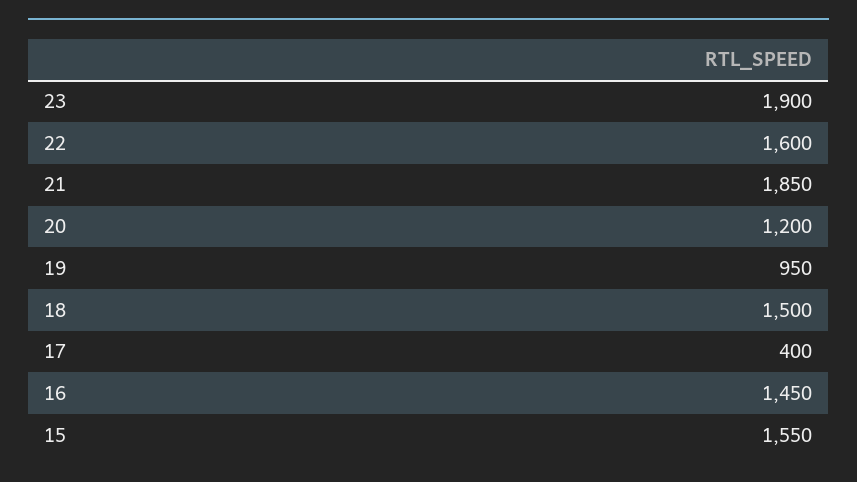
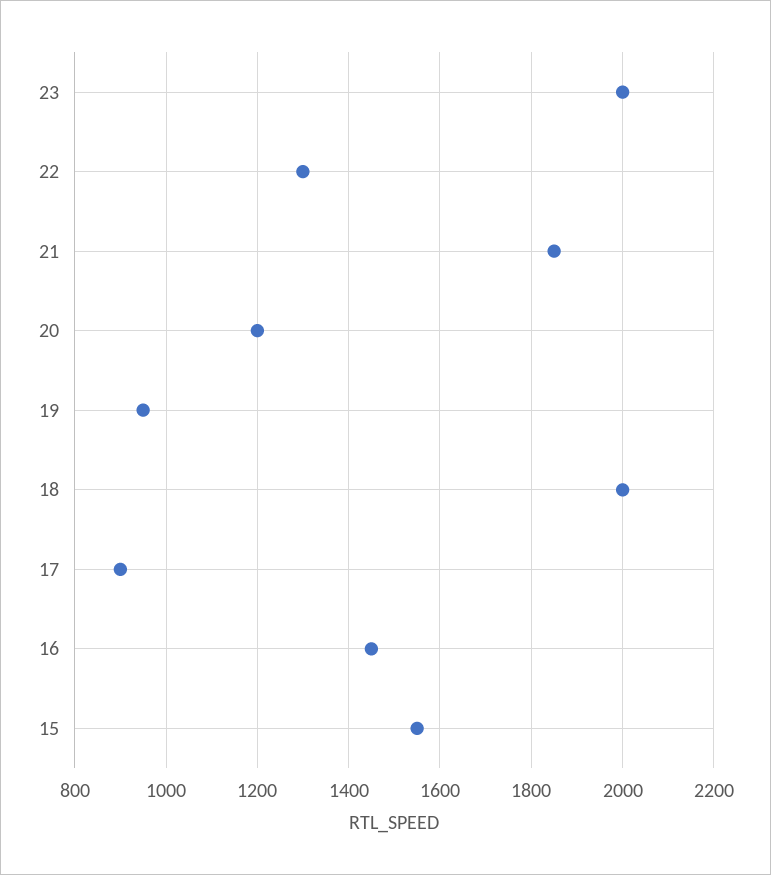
23: 1900 -> 2000
22: 1600 -> 1300
18: 1500 -> 2000
17: 400 -> 900

